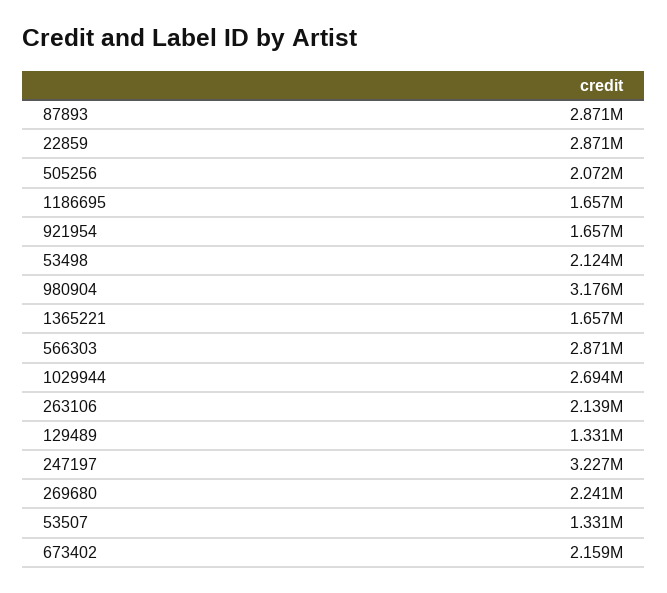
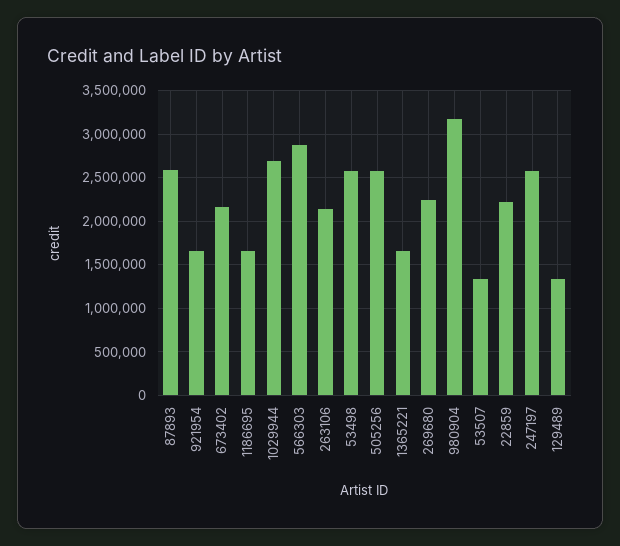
87893: 2871000 -> 2600000
22859: 2871000 -> 2200000
505256: 2072000 -> 2600000
53498: 2124000 -> 2600000
247197: 3227000 -> 2600000

